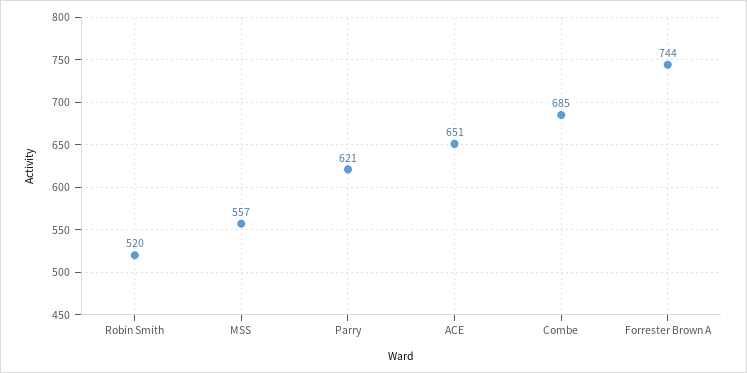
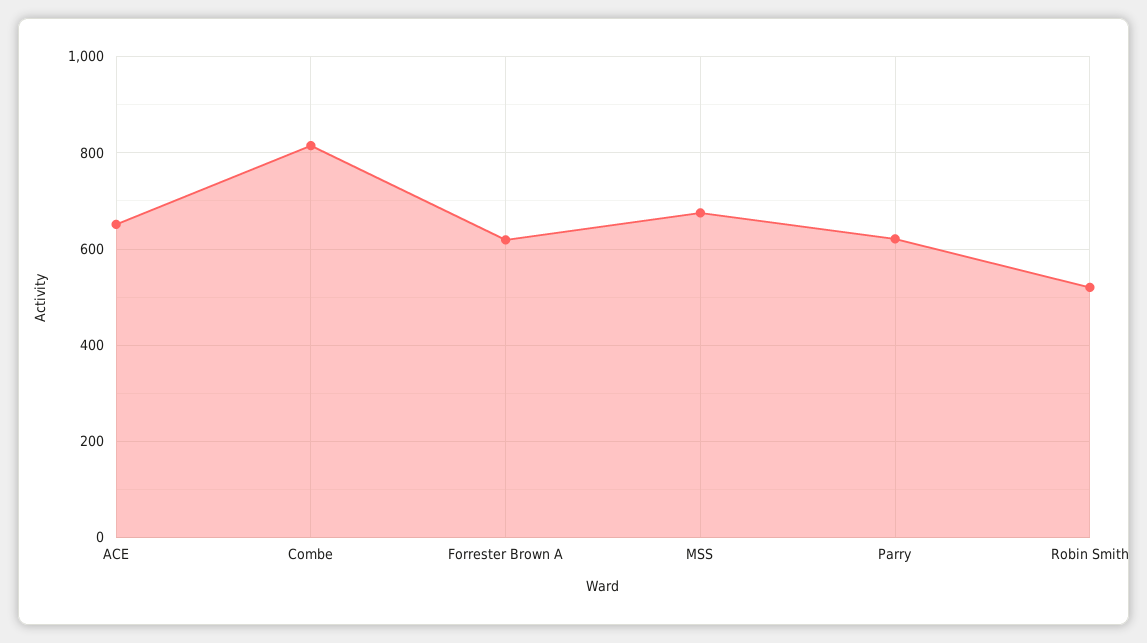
MSS: 557 -> 680
Combe: 685 -> 820
Forrester Brown A: 744 -> 620

